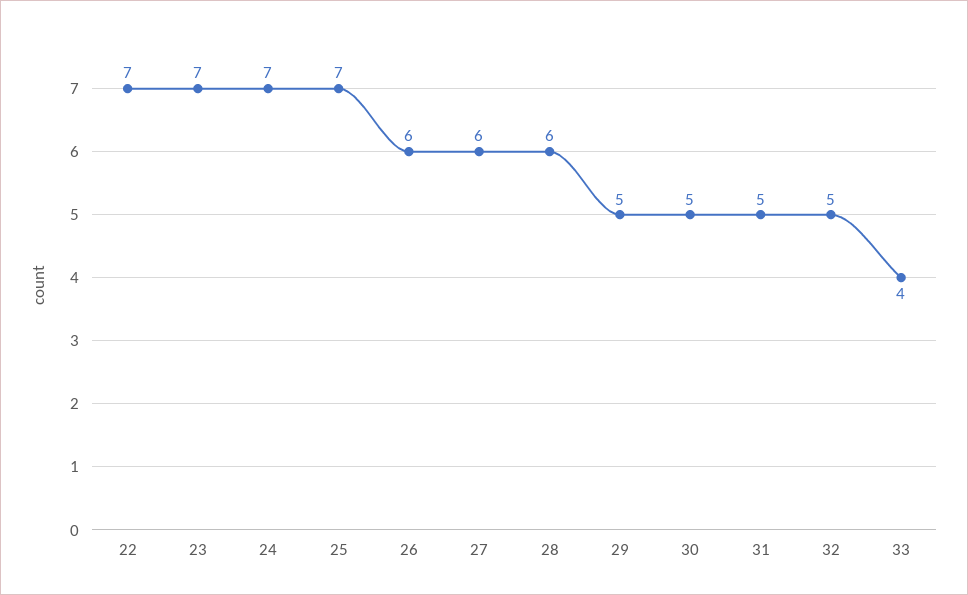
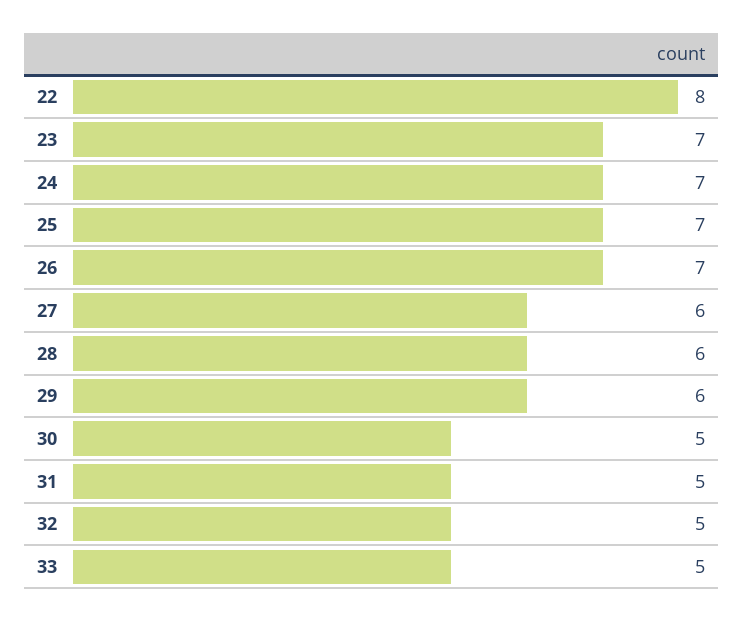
22: 7 -> 8
26: 6 -> 7
29: 5 -> 6
33: 4 -> 5

